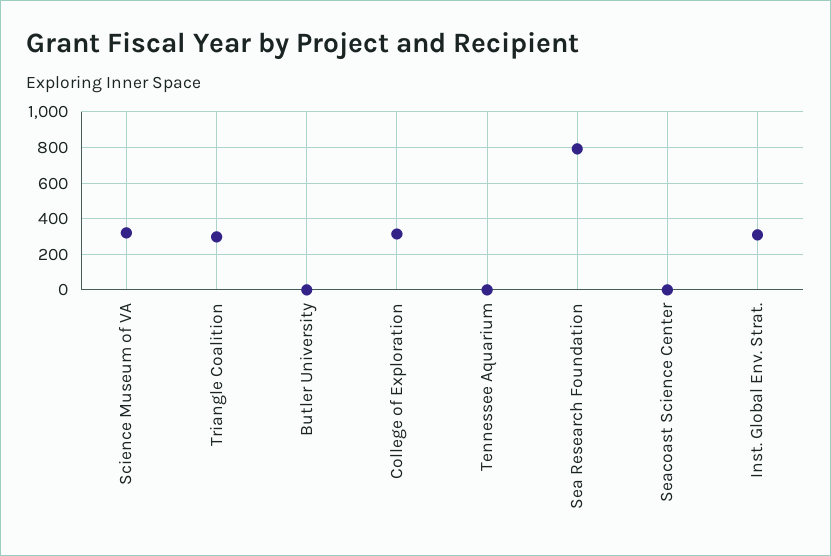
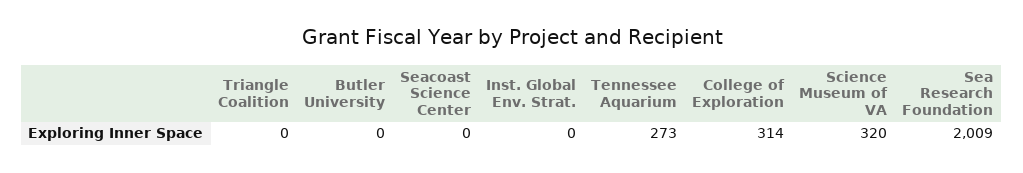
Triangle Coalition: 300 -> 0
Tennessee Aquarium: 0 -> 273
Sea Research Foundation: 800 -> 2009
Inst. Global Env. Strat.: 300 -> 0

